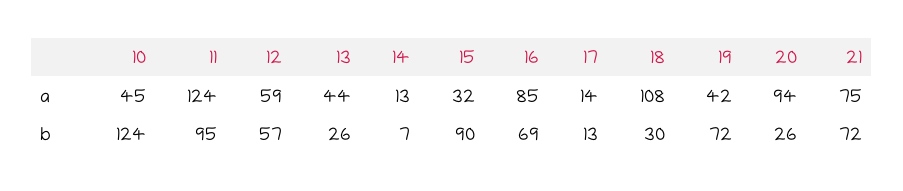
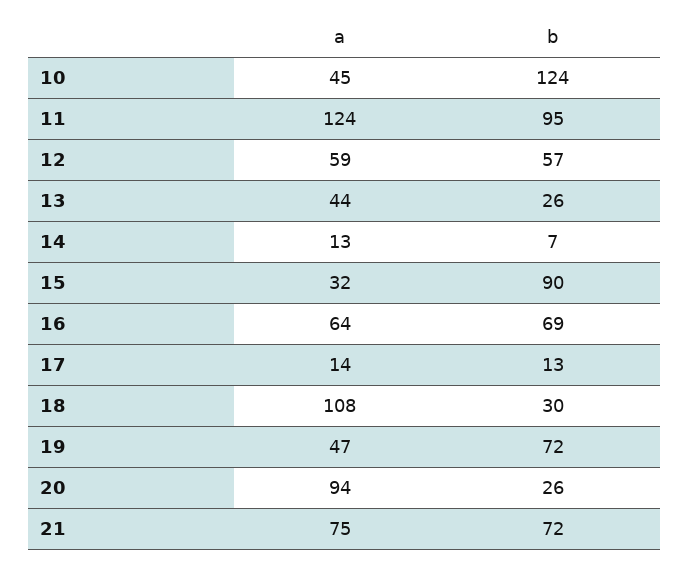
16, a: 85 -> 64
19, a: 42 -> 47

